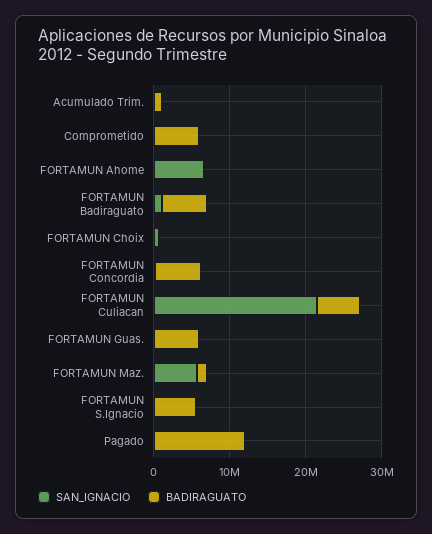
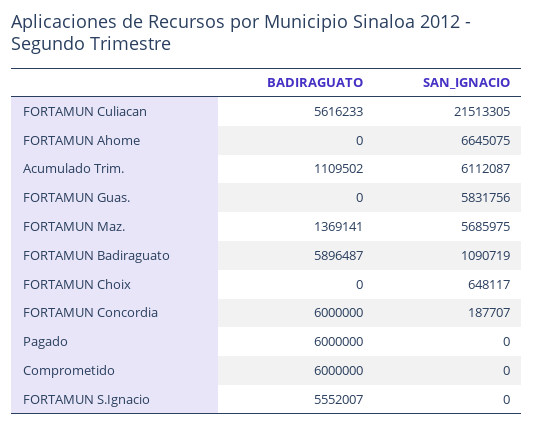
SAN_IGNACIO, Acumulado Trim.: 0 -> 6112087
SAN_IGNACIO, FORTAMUN Guas.: 0 -> 5831756
BADIRAGUATO, FORTAMUN Guas.: 6000000 -> 0
BADIRAGUATO, Pagado: 12000000 -> 6000000

